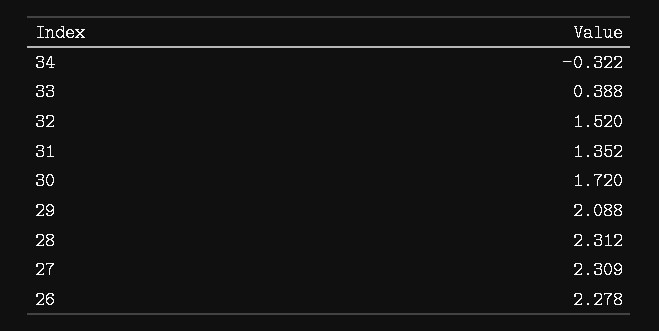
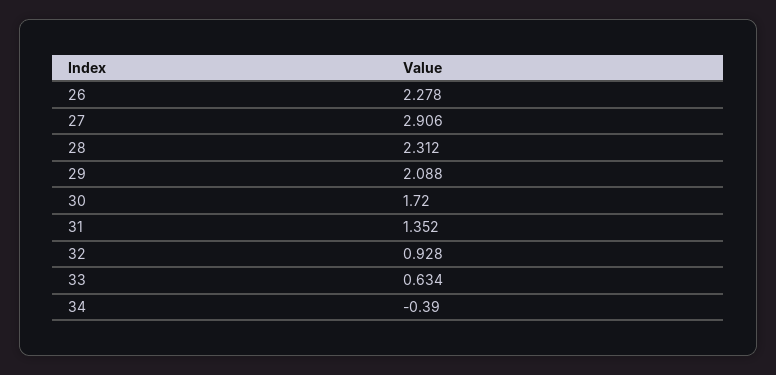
34: -0.322 -> -0.39
33: 0.388 -> 0.634
32: 1.52 -> 0.928
27: 2.309 -> 2.906

